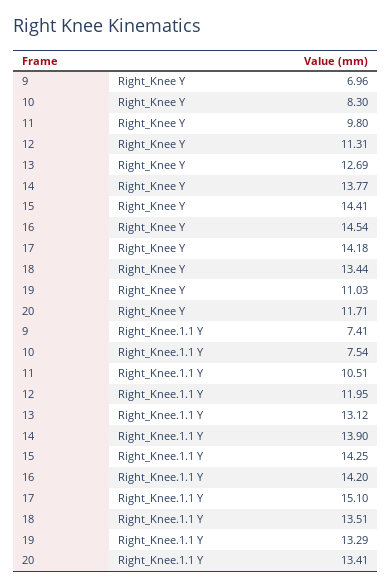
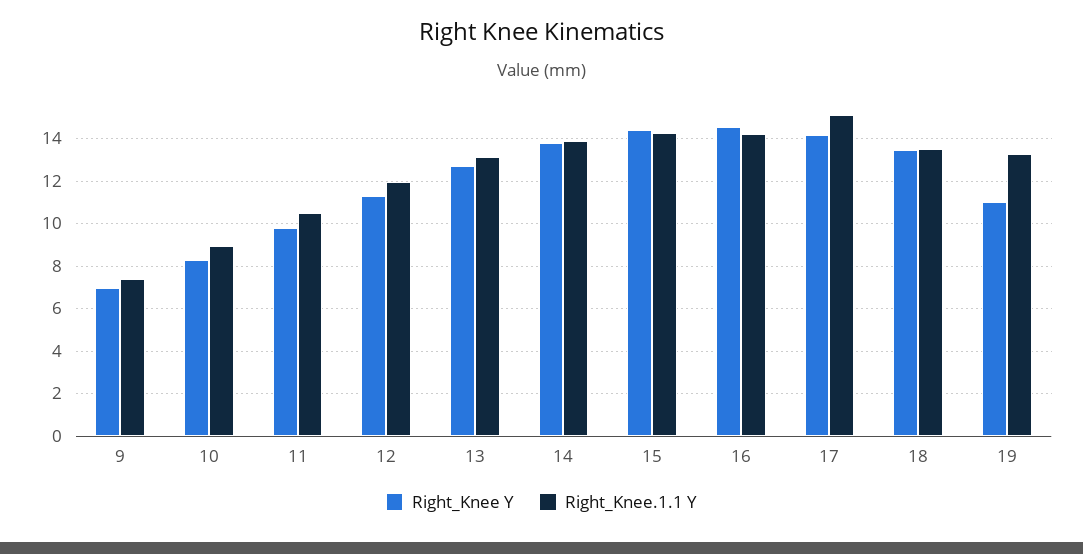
Right_Knee Y, 20: 11.71 -> none
Right_Knee.1.1 Y, 10: 7.54 -> 9
Right_Knee.1.1 Y, 20: 13.41 -> none

